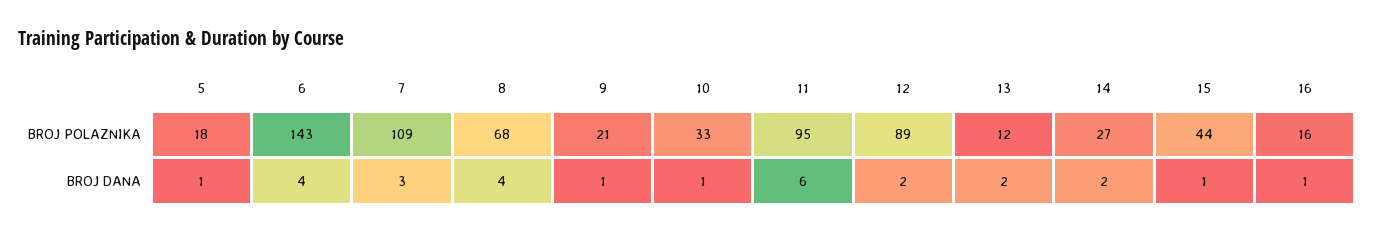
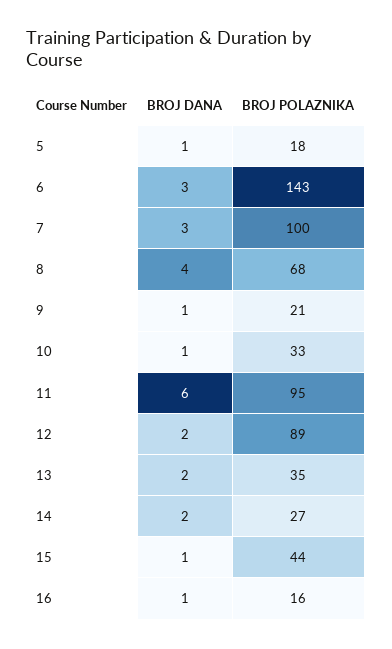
7, BROJ POLAZNIKA: 109 -> 100
13, BROJ POLAZNIKA: 12 -> 35
6, BROJ DANA: 4 -> 3

